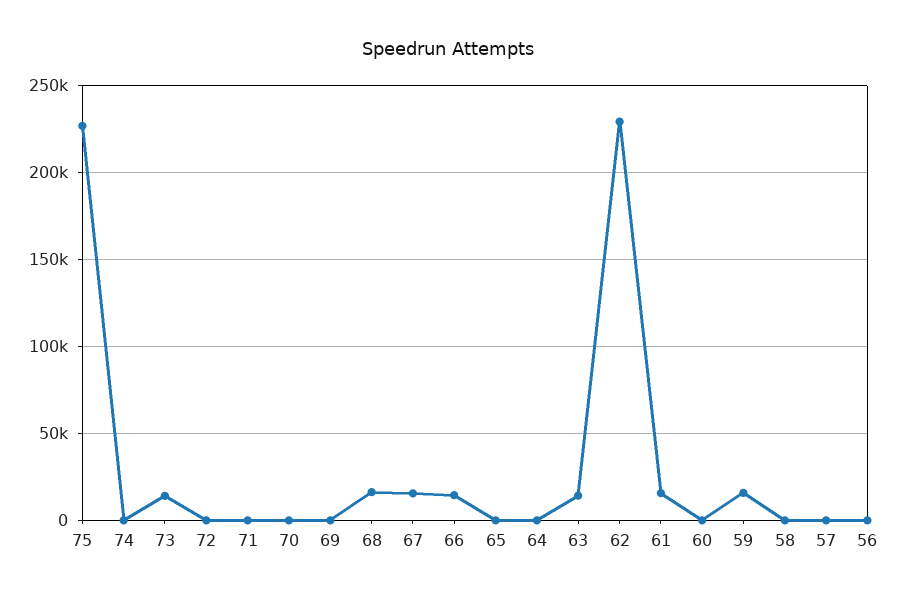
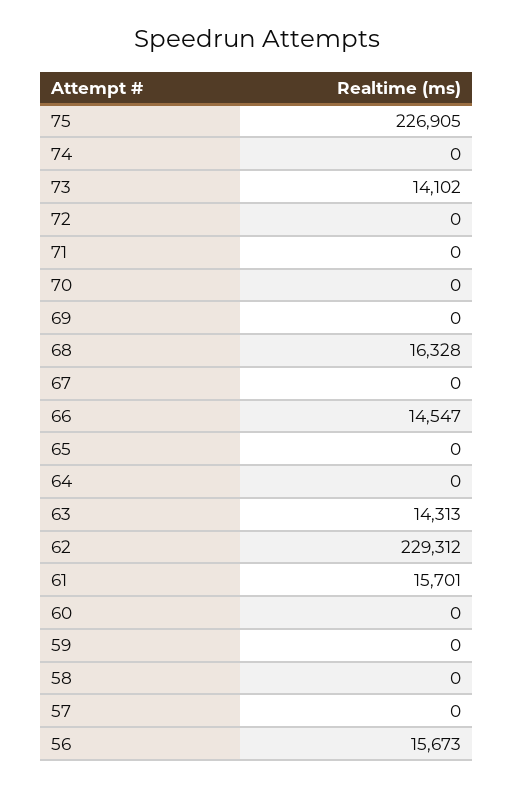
67: 15000 -> 0
59: 15000 -> 0
56: 0 -> 15673

